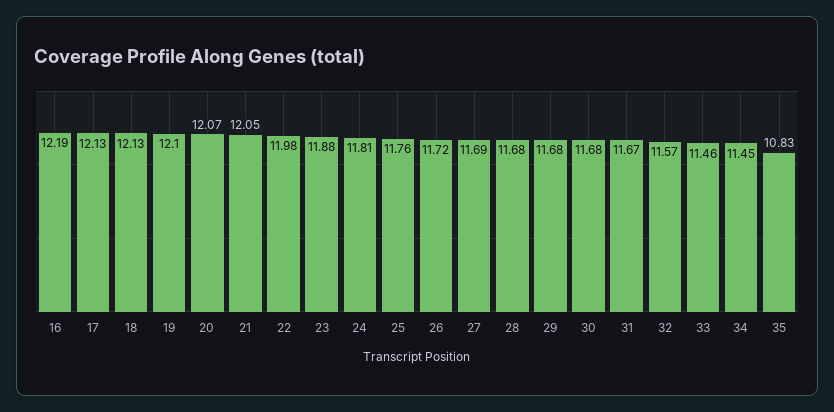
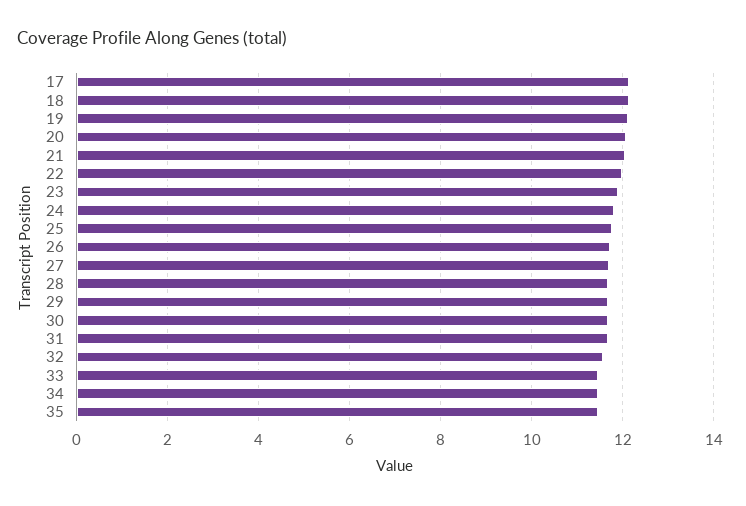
16: 12.19 -> none
35: 10.83 -> 11.4

